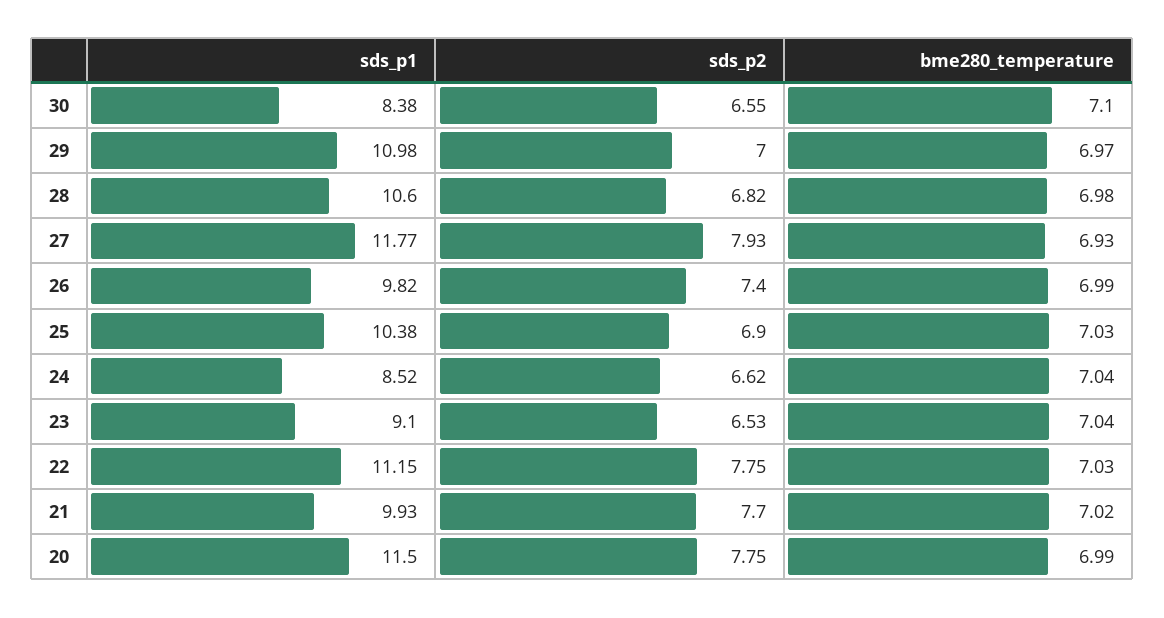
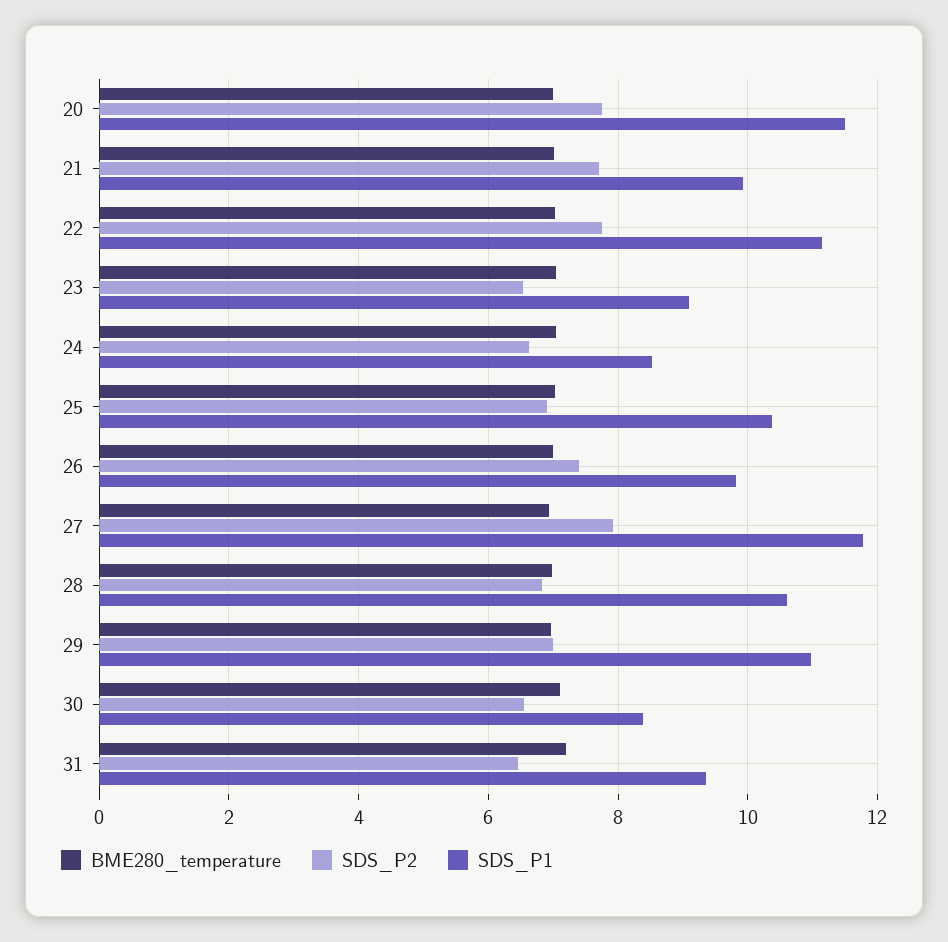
bme280_temperature, 31: none -> 7.2
sds_p2, 31: none -> 6.4
sds_p1, 31: none -> 9.4

